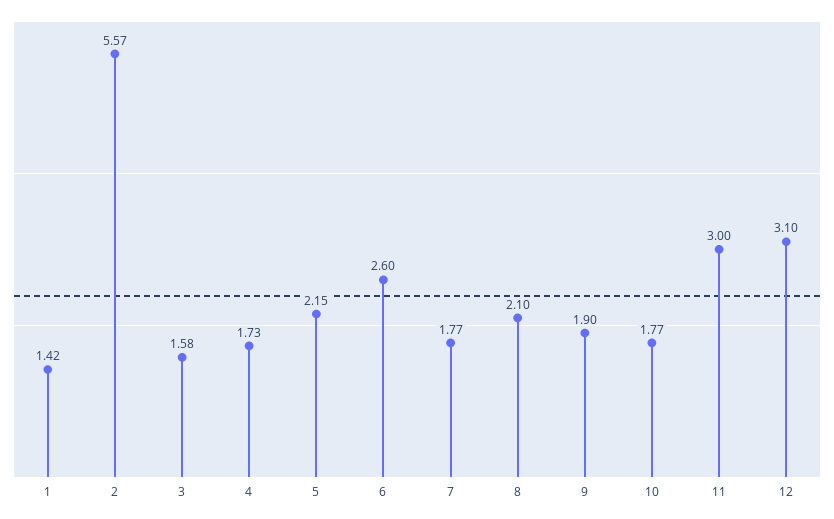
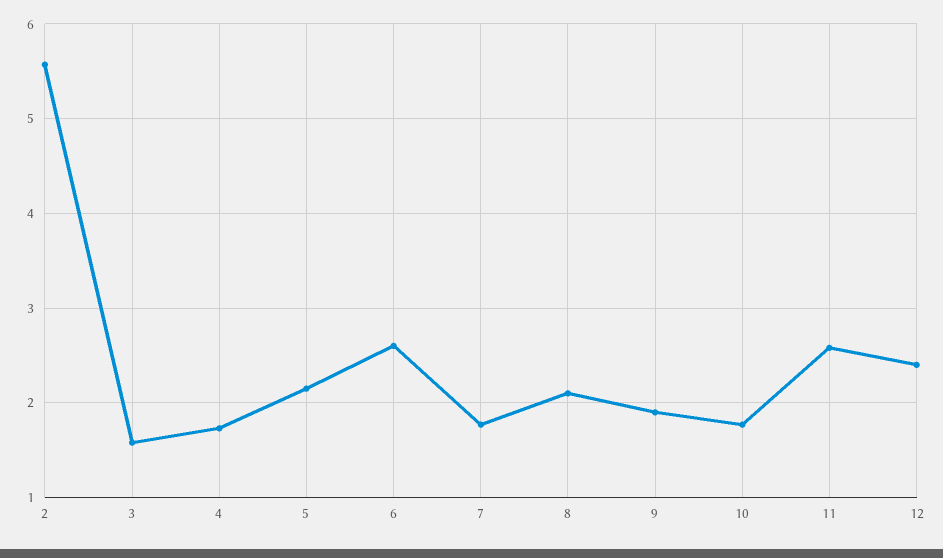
1: 1.42 -> none
11: 3 -> 2.6
12: 3.1 -> 2.4

